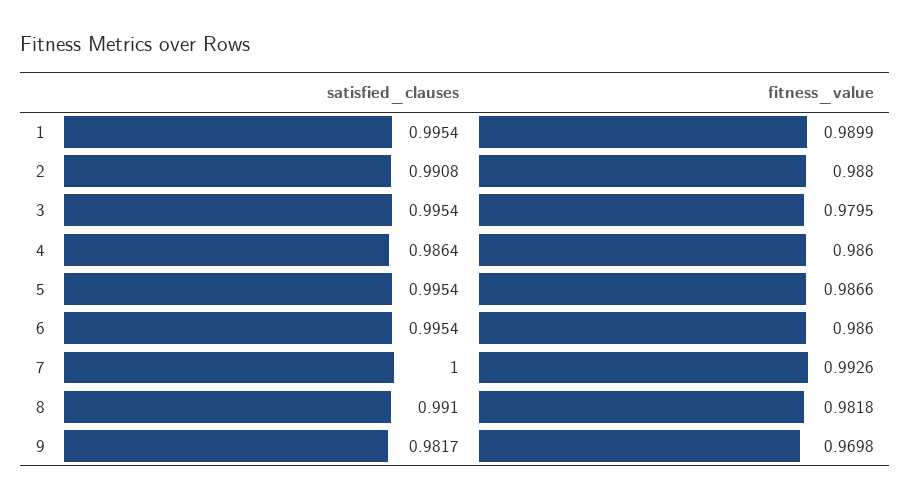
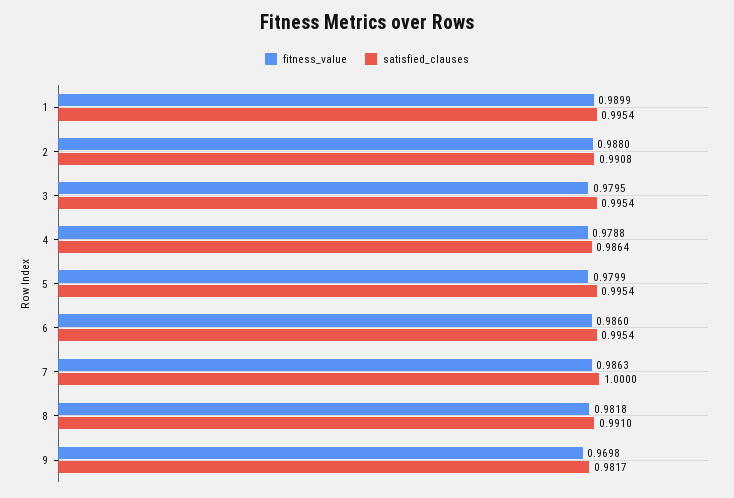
fitness_value, 4: 0.986 -> 0.9788
fitness_value, 5: 0.9866 -> 0.9799
fitness_value, 7: 0.9926 -> 0.9863

